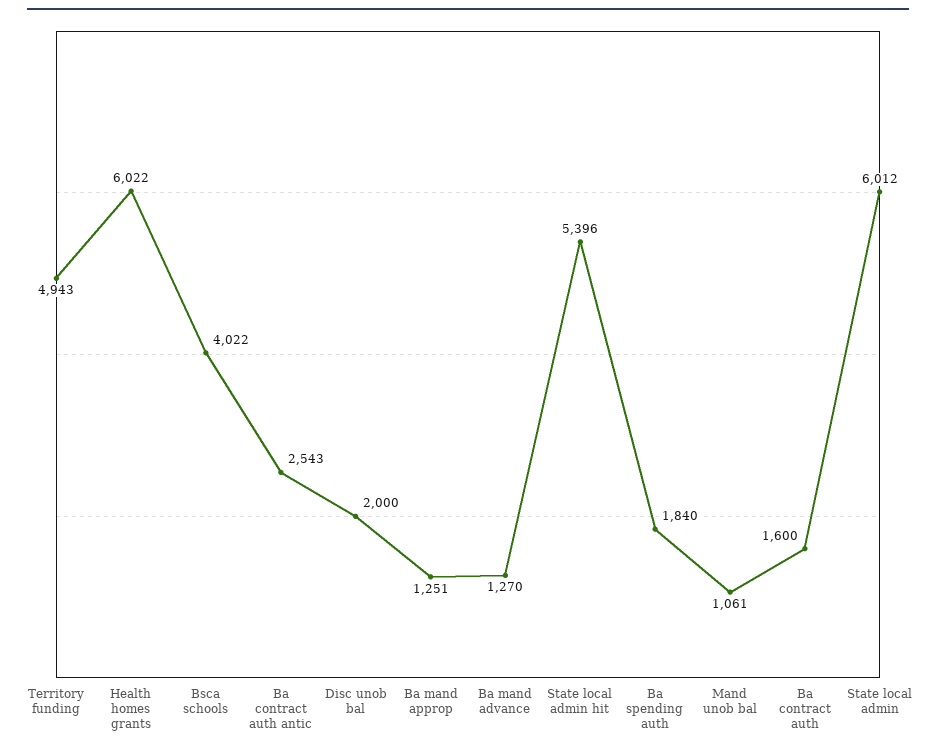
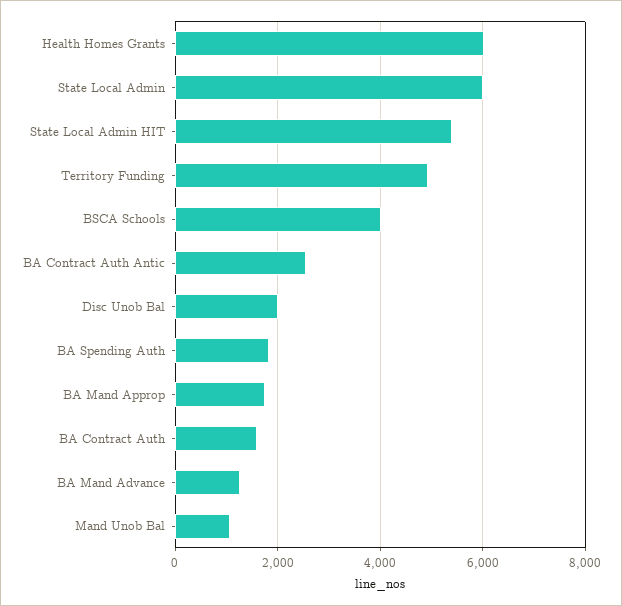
Ba mand approp: 1251 -> 1800

